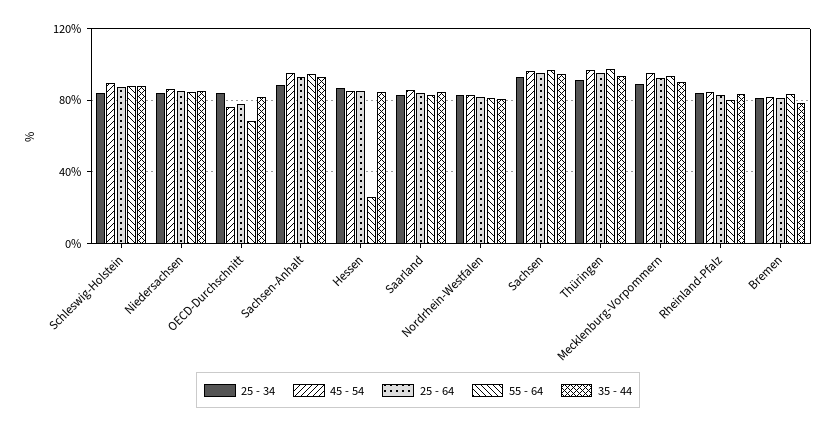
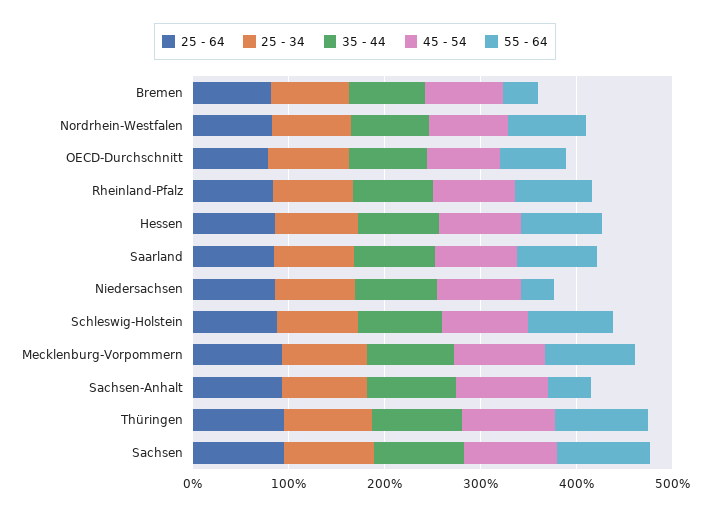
55 - 64, Niedersachsen: 85 -> 40
55 - 64, Sachsen-Anhalt: 95 -> 40
55 - 64, Hessen: 25 -> 80
55 - 64, Bremen: 85 -> 40

